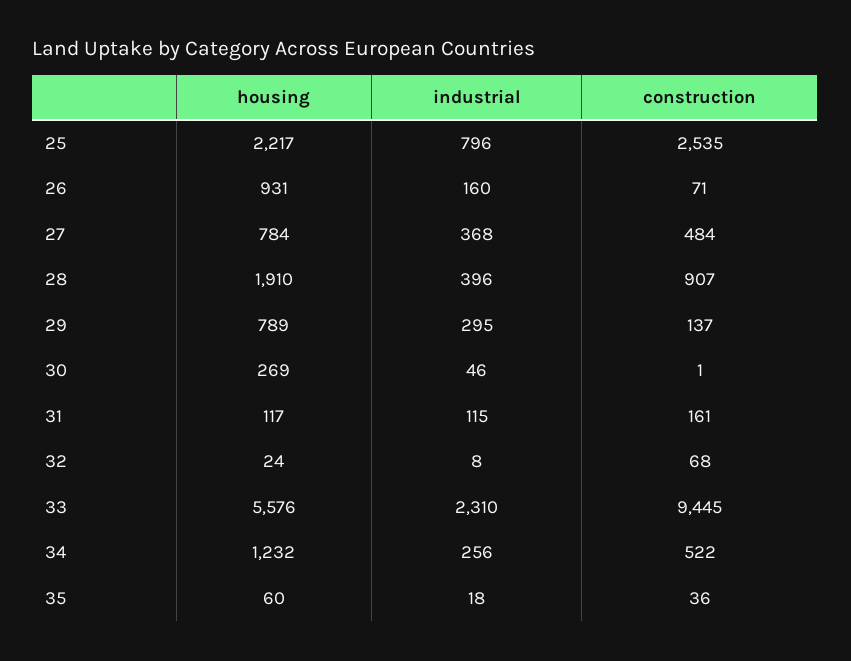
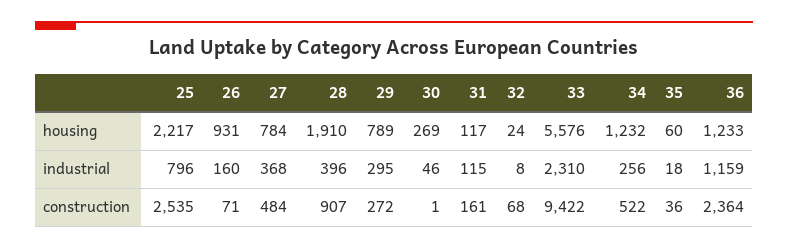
construction, 29: 137 -> 272
construction, 33: 9445 -> 9422
housing, 36: none -> 1233
industrial, 36: none -> 1159
construction, 36: none -> 2364

